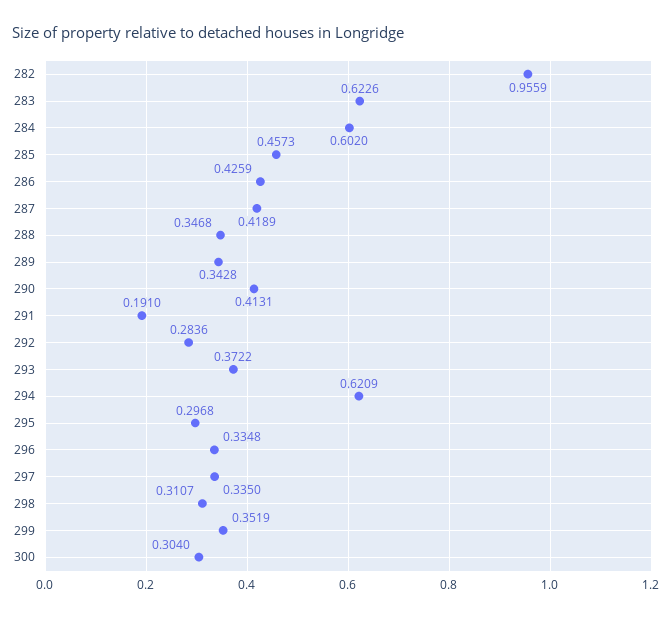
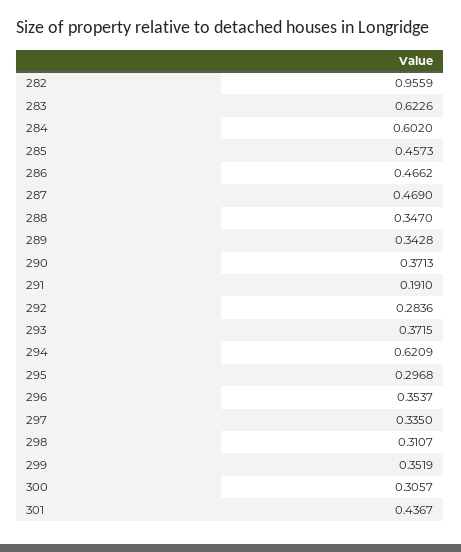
286: 0.4259 -> 0.4662
287: 0.4189 -> 0.469
288: 0.3468 -> 0.347
290: 0.4131 -> 0.3713
293: 0.3722 -> 0.3715
296: 0.3348 -> 0.3537
300: 0.304 -> 0.3057
301: none -> 0.4367

